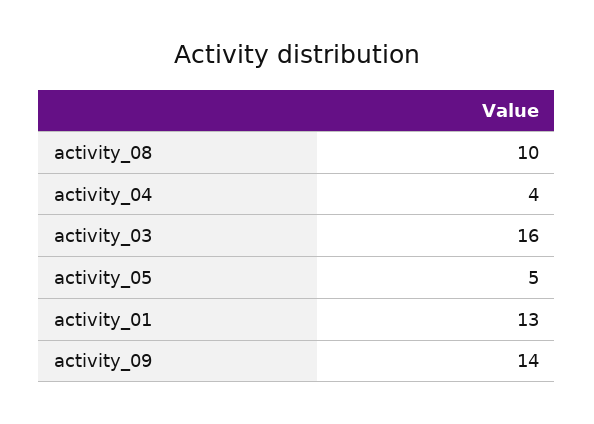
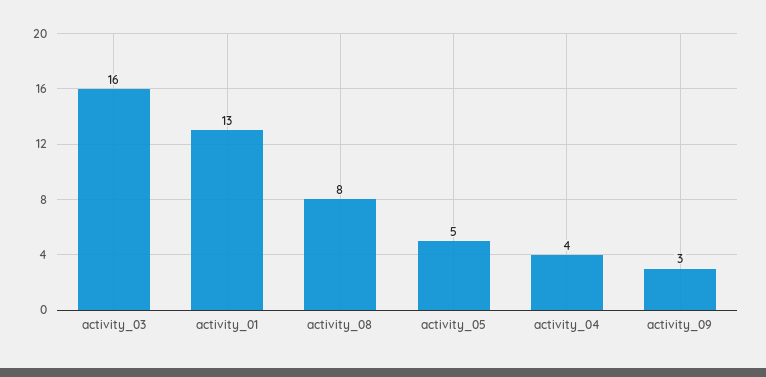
activity_08: 10 -> 8
activity_09: 14 -> 3

